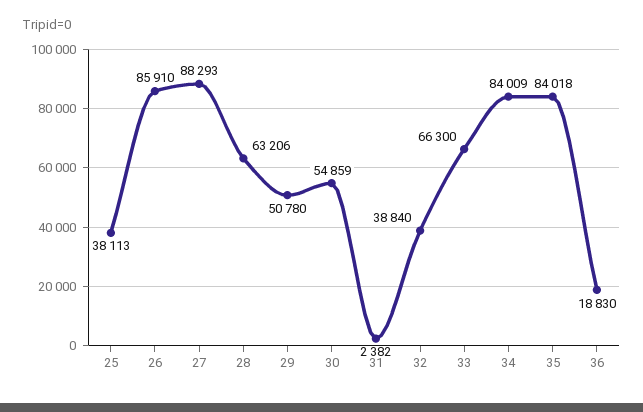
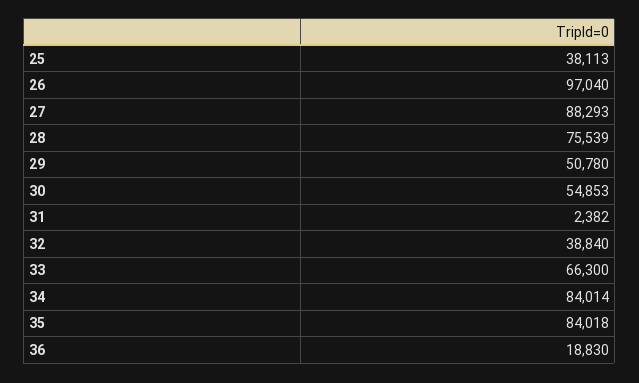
26: 85910 -> 97040
28: 63206 -> 75539
30: 54859 -> 54853
34: 84009 -> 84014

